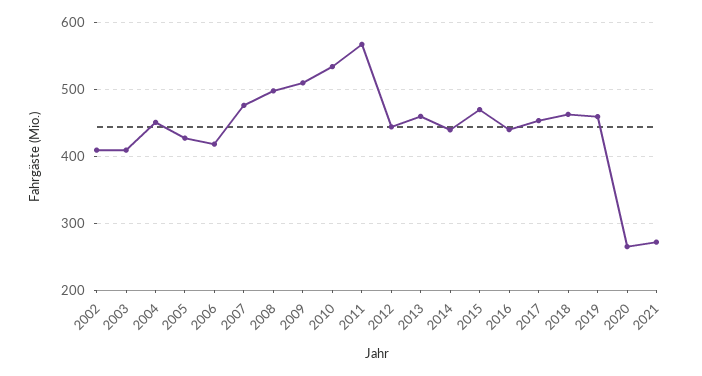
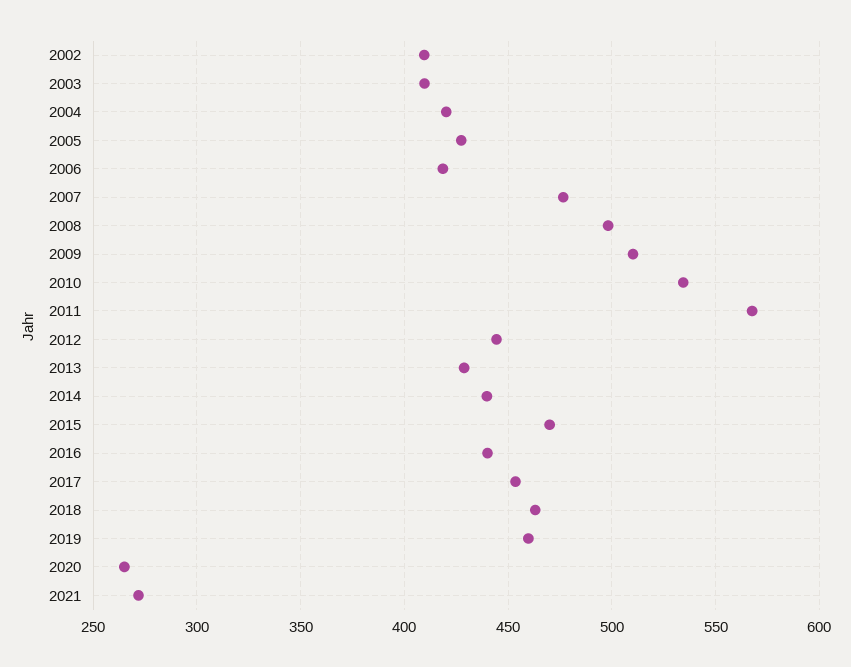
2004: 450 -> 420
2013: 460 -> 430

